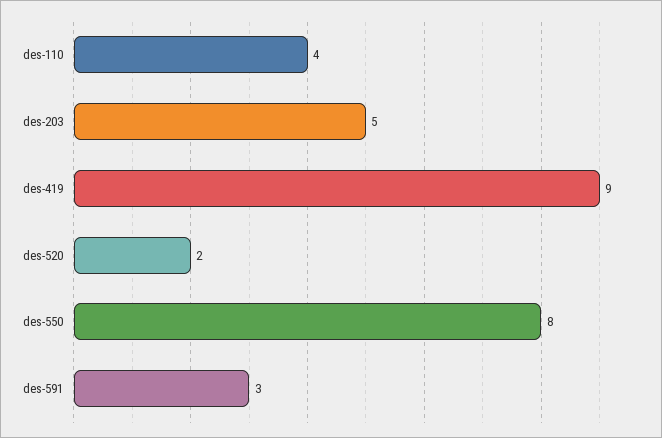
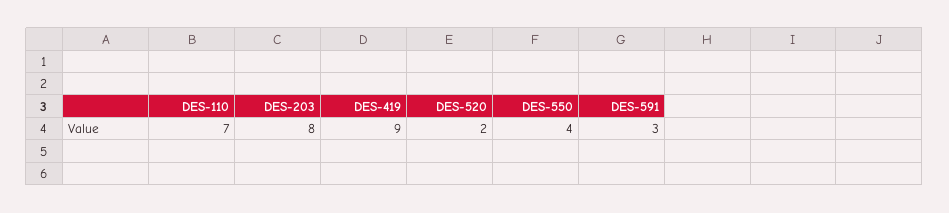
des-110: 4 -> 7
des-203: 5 -> 8
des-550: 8 -> 4

